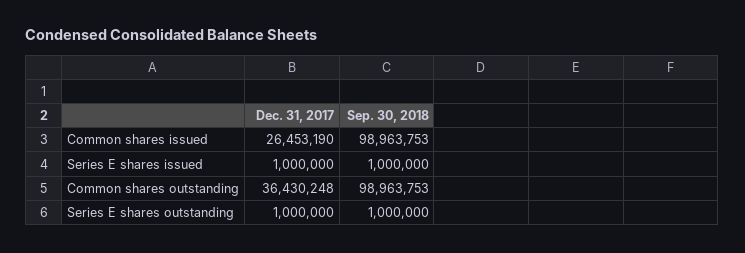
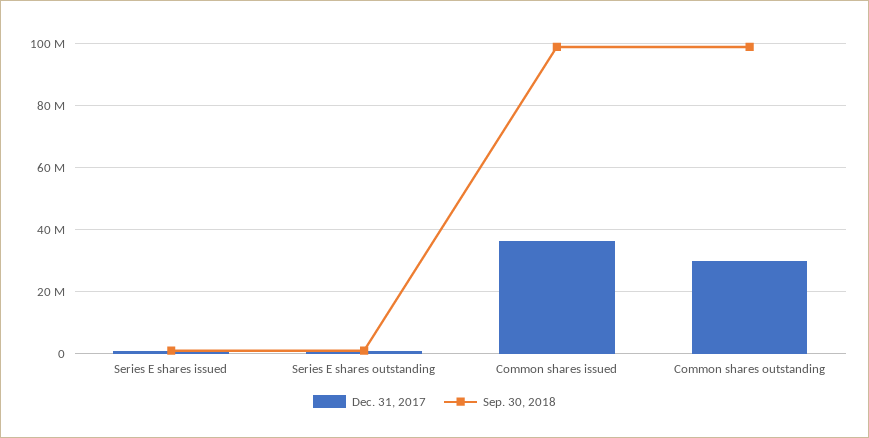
Dec. 31, 2017, Common shares issued: 26453190 -> 36000000
Dec. 31, 2017, Common shares outstanding: 36430248 -> 30000000

